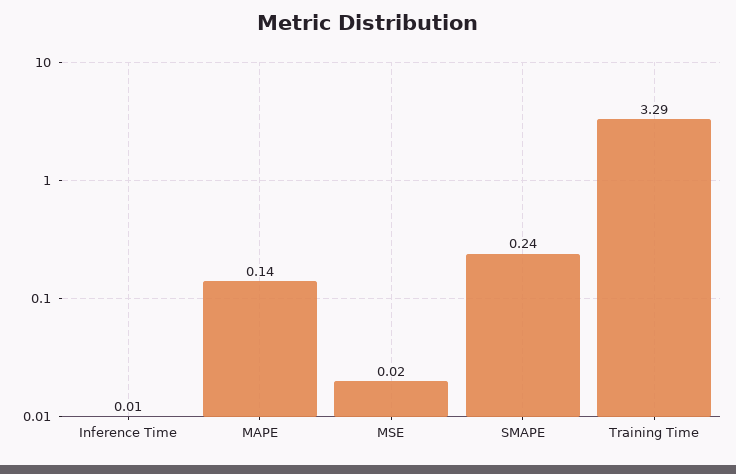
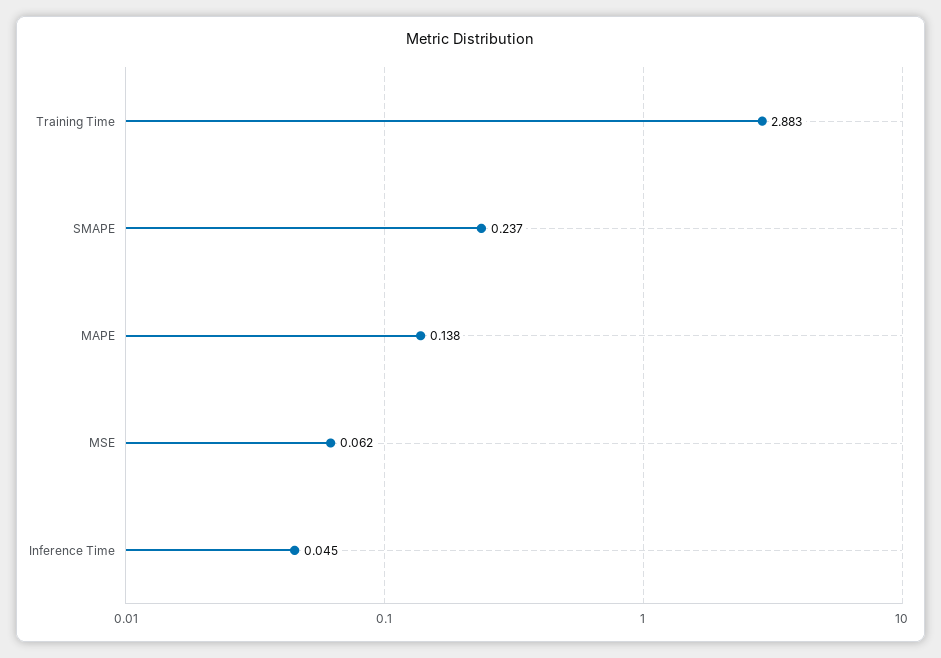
Inference Time: 0.01 -> 0.045
MSE: 0.02 -> 0.062
Training Time: 3.29 -> 2.883

